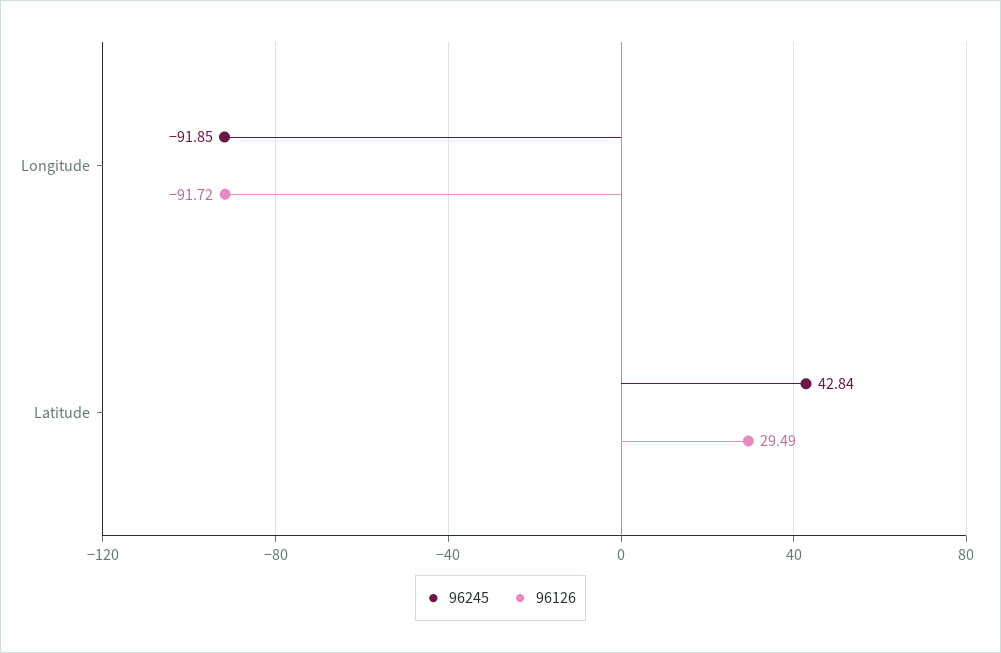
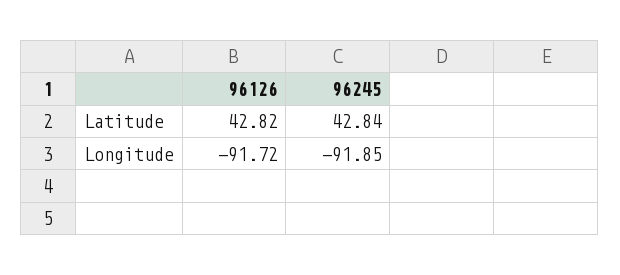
96126, Latitude: 29.49 -> 42.82

